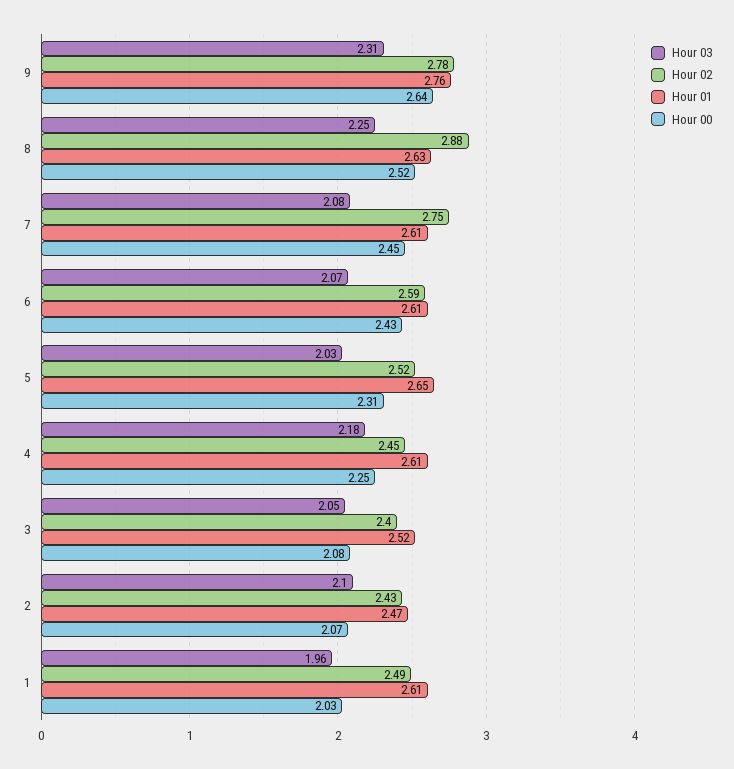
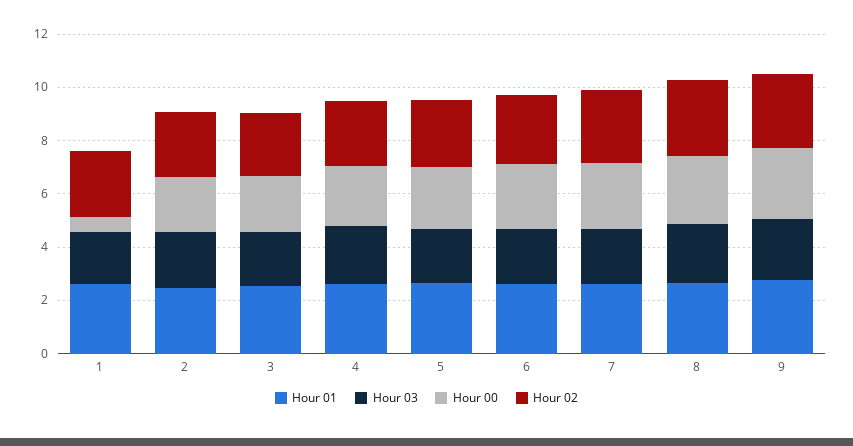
Hour 00, 1: 2.03 -> 0.5

